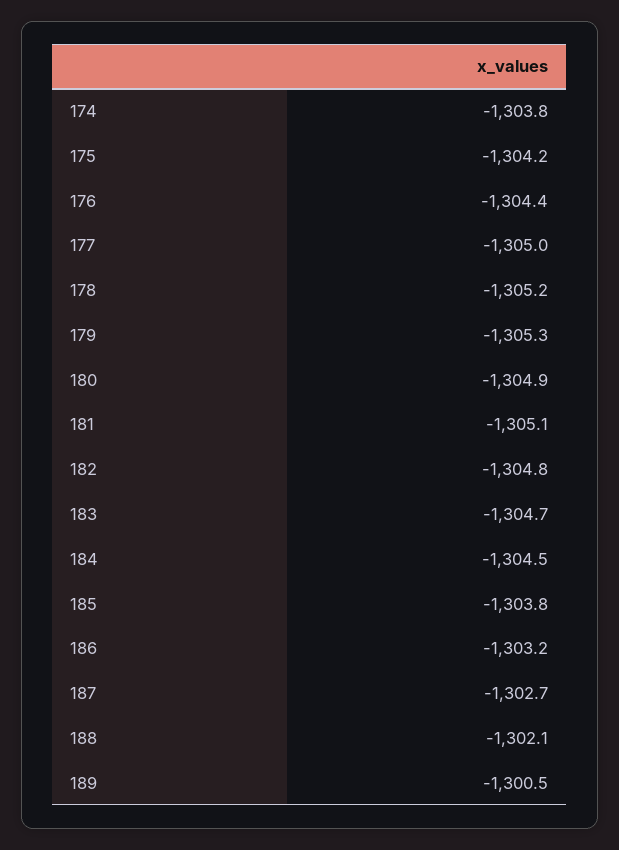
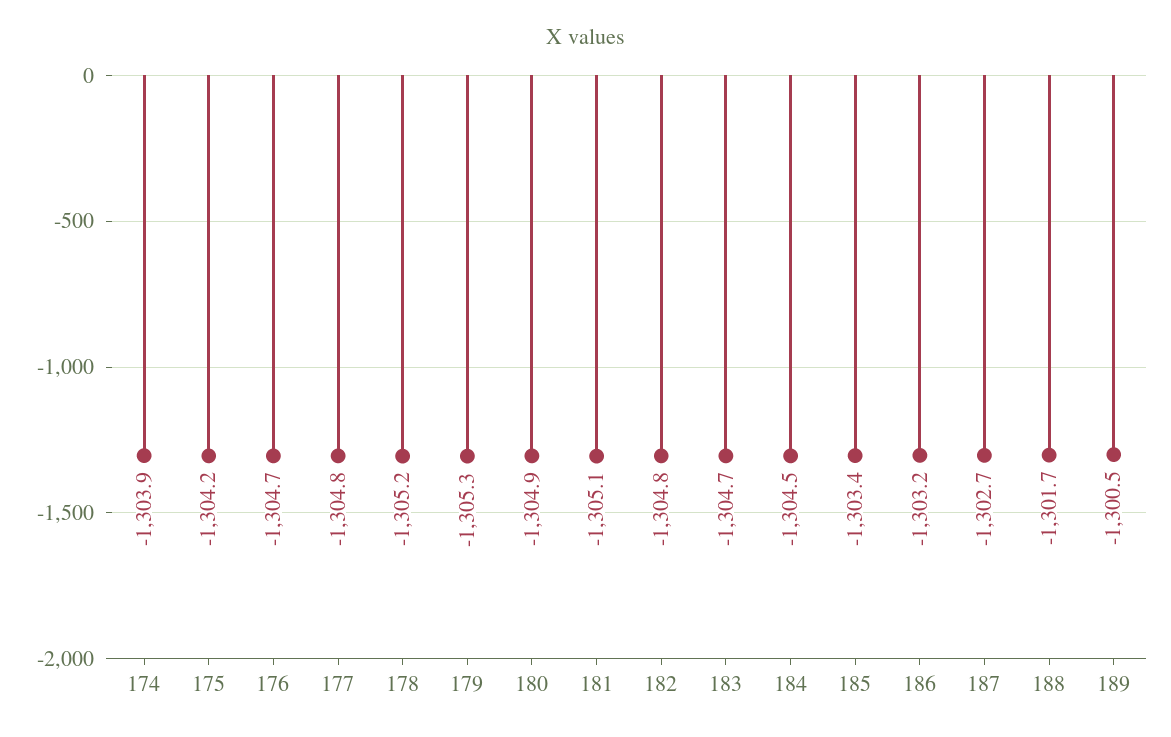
174: -1303.8 -> -1303.9
176: -1304.4 -> -1304.7
177: -1305 -> -1304.8
185: -1303.8 -> -1303.4
188: -1302.1 -> -1301.7

